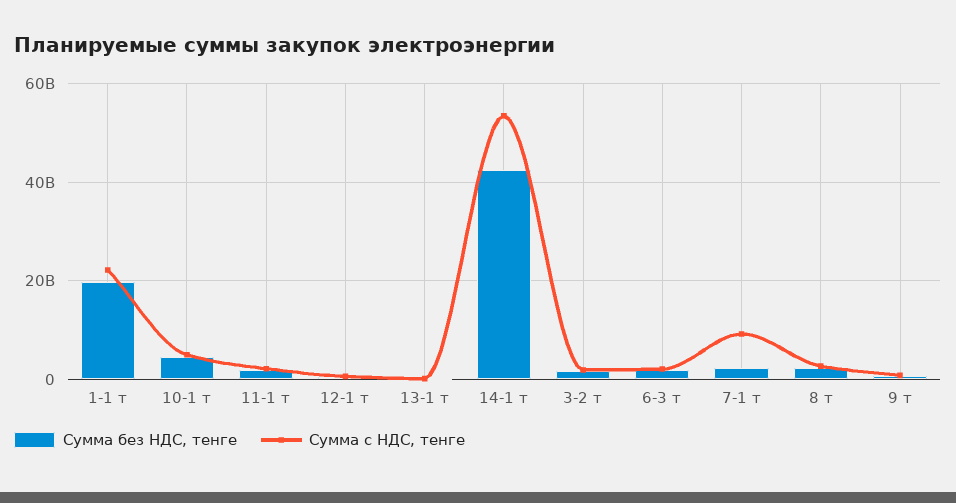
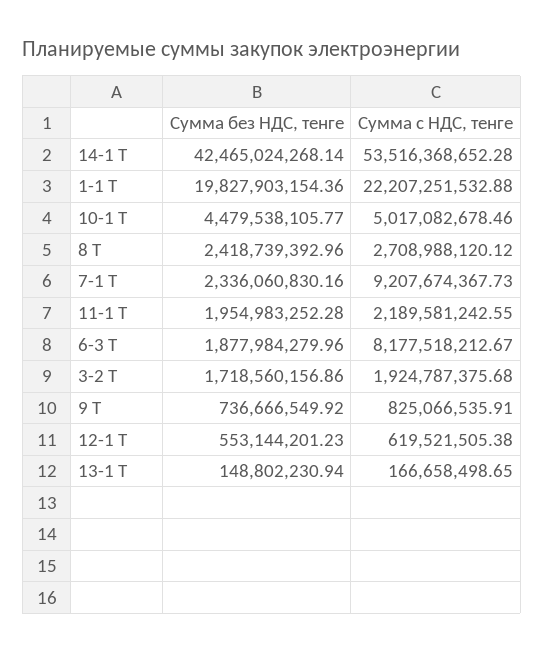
Сумма с НДС, тенге, 6-3 т: 2000000000 -> 8177518212.67

